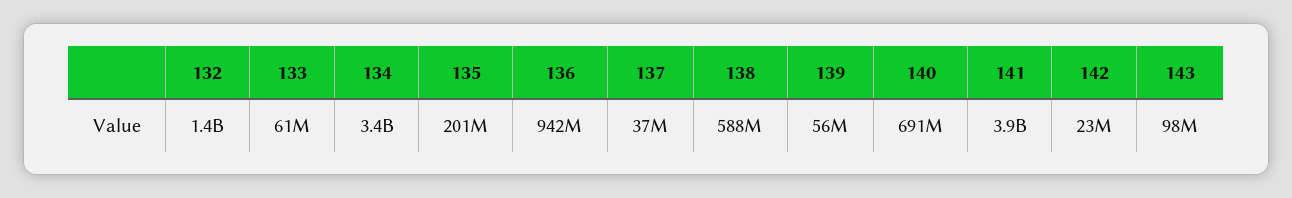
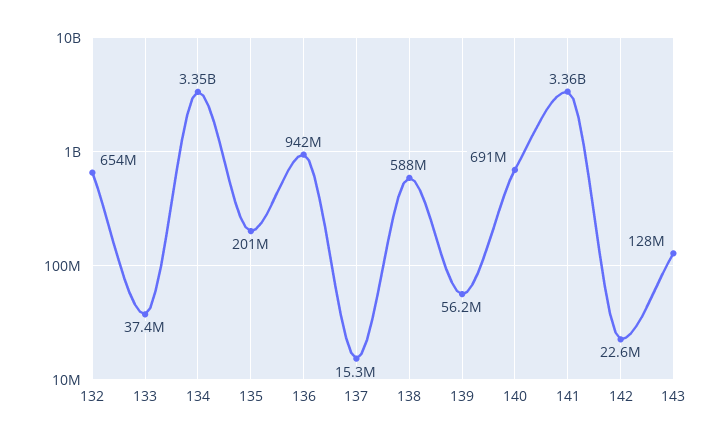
132: 1400000000 -> 654000000
133: 61000000 -> 37400000
137: 37000000 -> 15300000
141: 3900000000 -> 3360000000
143: 98000000 -> 128000000

